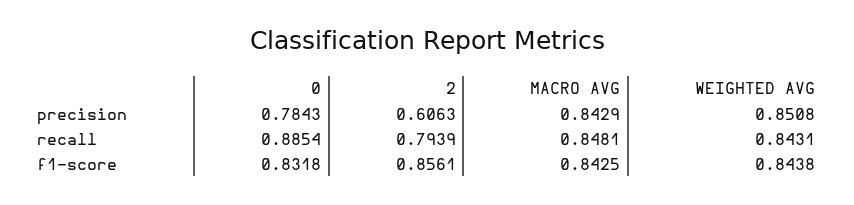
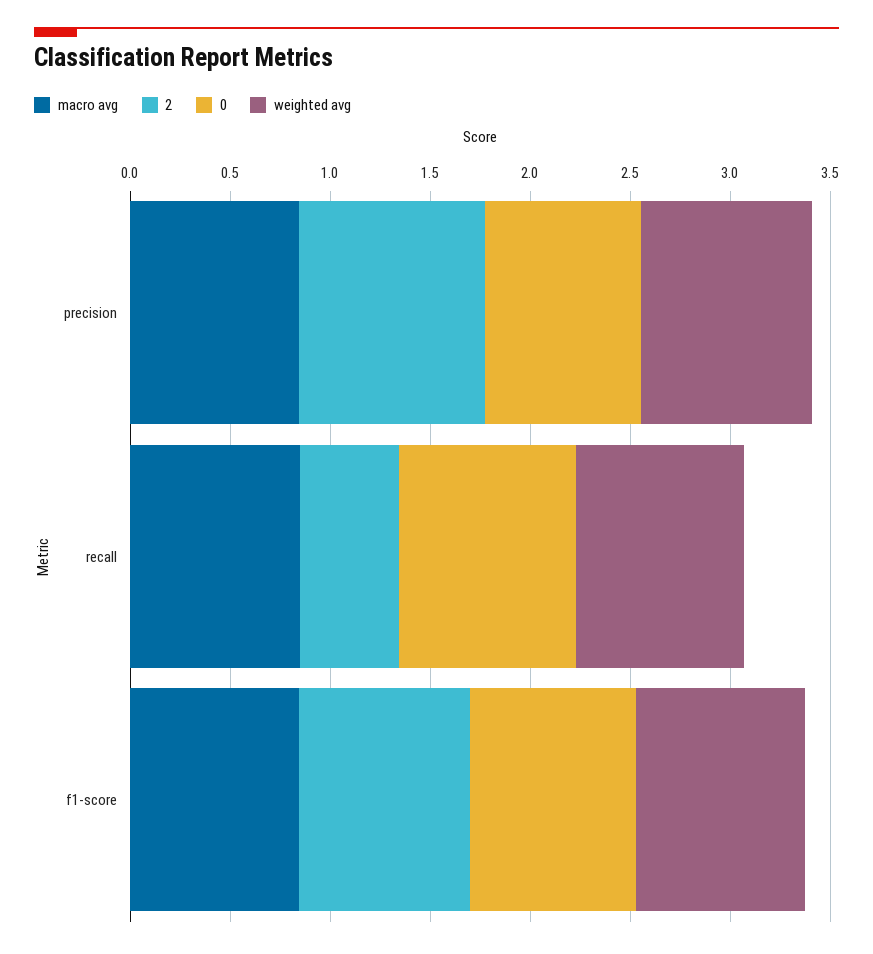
2, precision: 0.6063 -> 0.9
2, recall: 0.7939 -> 0.5

